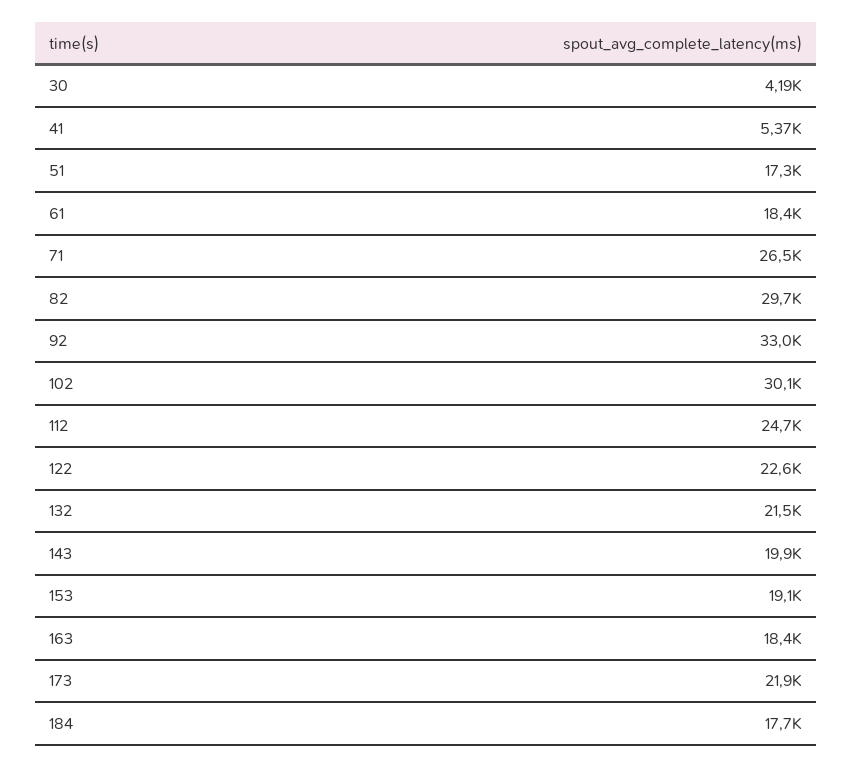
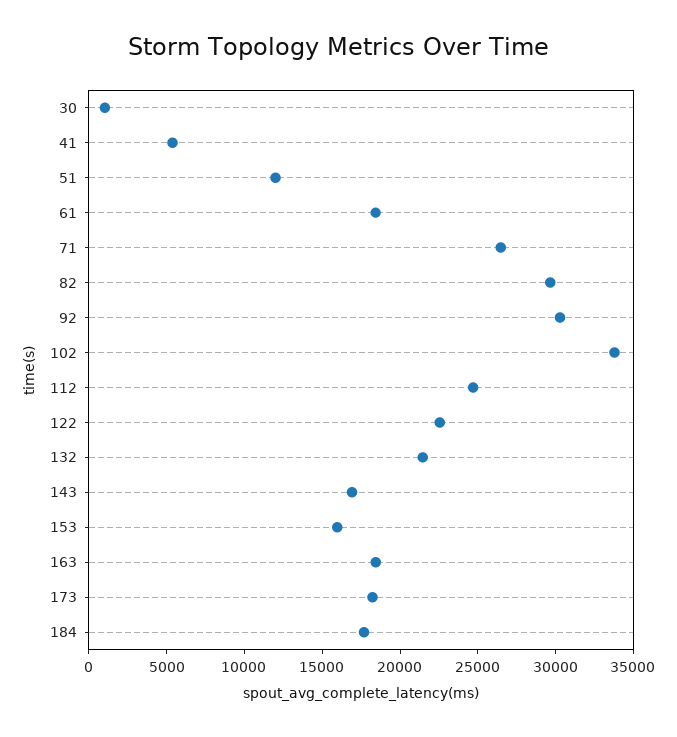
30: 4190 -> 1000
51: 17300 -> 12000
92: 33000 -> 30000
102: 30100 -> 34000
143: 19900 -> 17000
153: 19100 -> 16000
173: 21900 -> 18000

